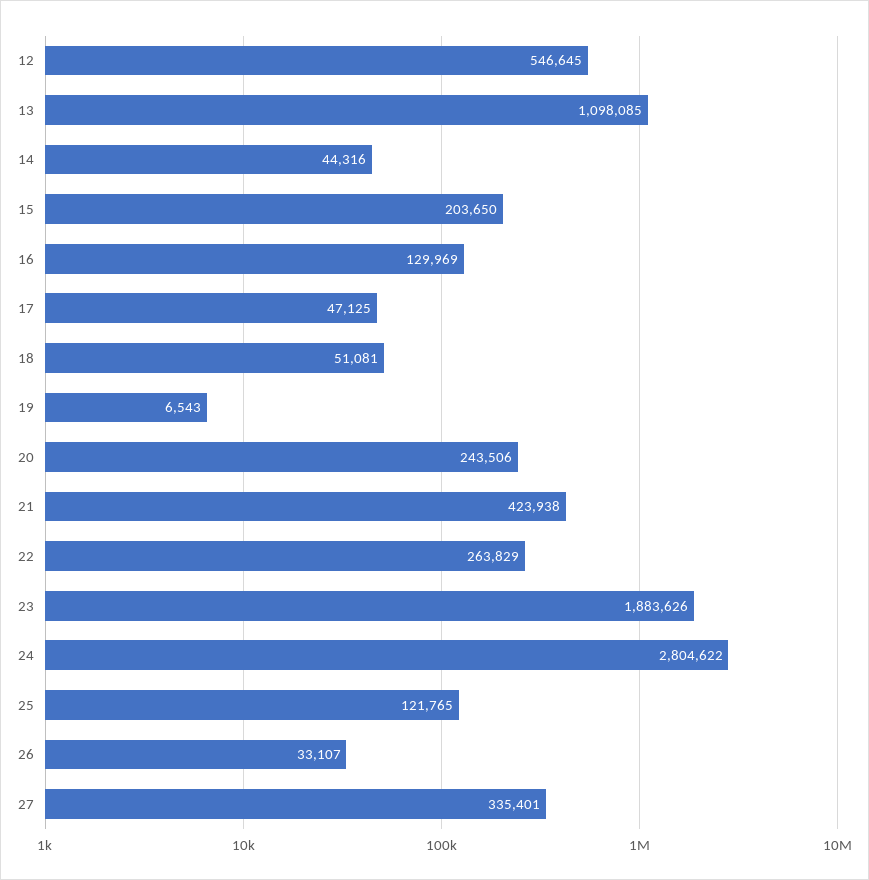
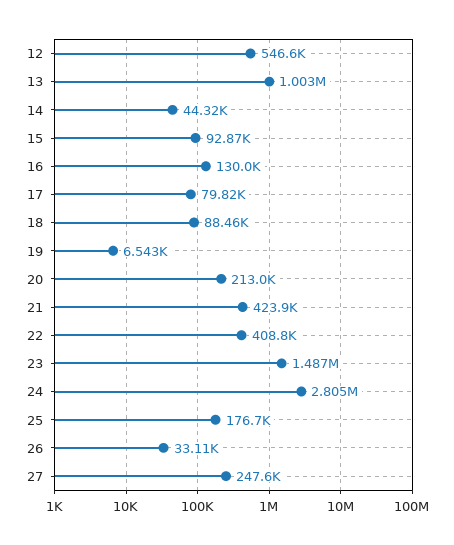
13: 1098085 -> 1003000
15: 203650 -> 92870
17: 47125 -> 79820
18: 51081 -> 88460
20: 243506 -> 213000
22: 263829 -> 408800
23: 1883626 -> 1487000
25: 121765 -> 176700
27: 335401 -> 247600

